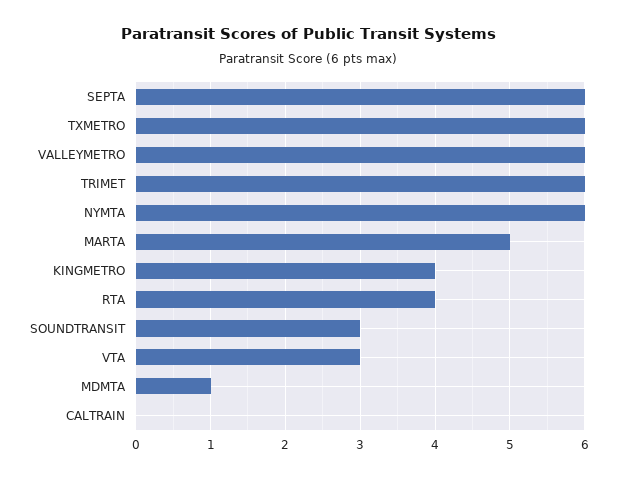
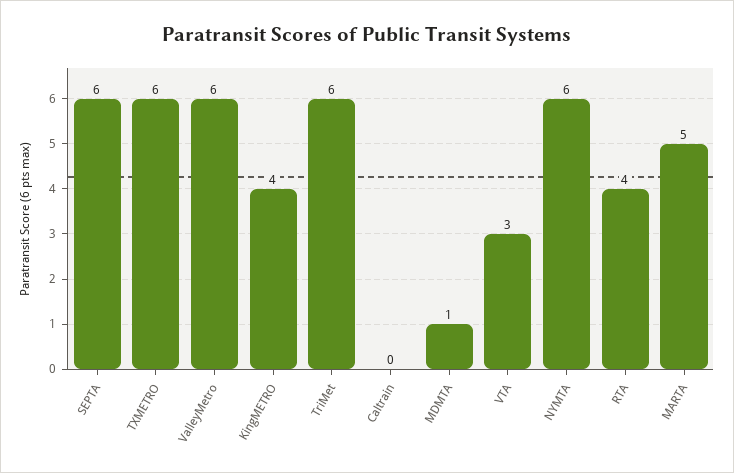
SOUNDTRANSIT: 3 -> none

